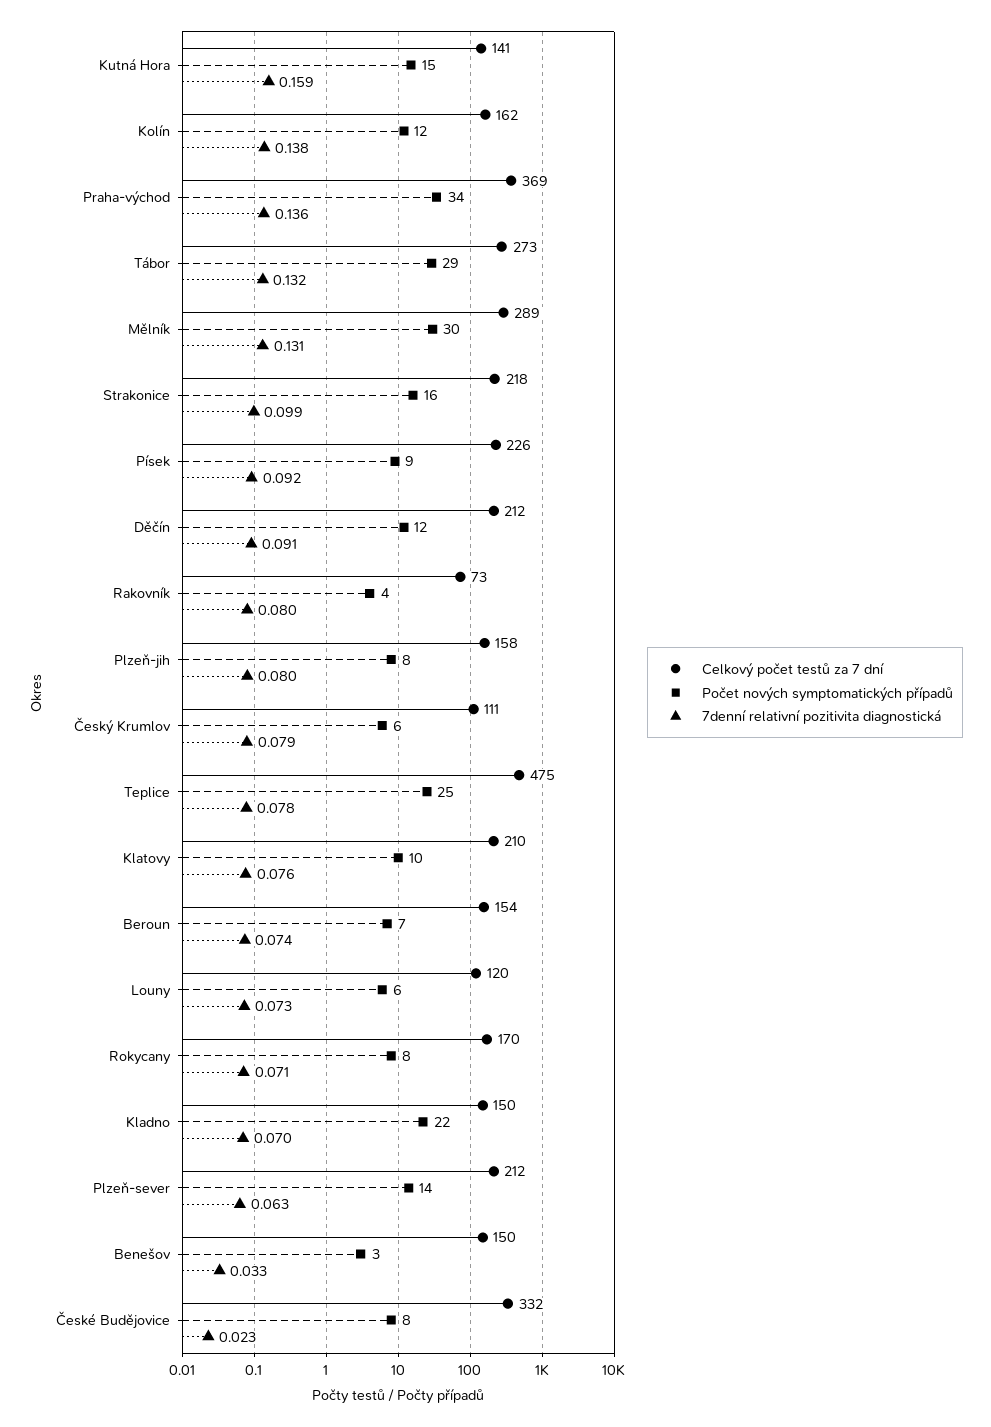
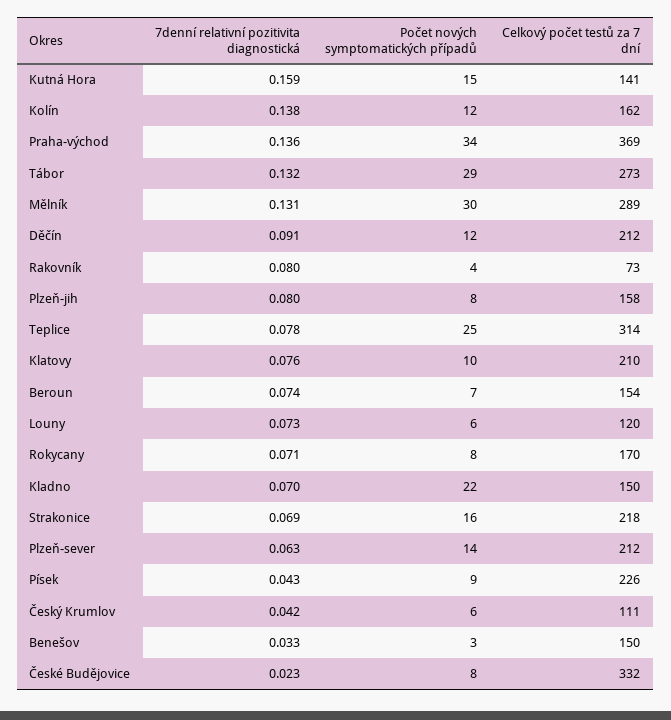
7denní relativní pozitivita diagnostická, Strakonice: 0.099 -> 0.069
7denní relativní pozitivita diagnostická, Písek: 0.092 -> 0.043
7denní relativní pozitivita diagnostická, Český Krumlov: 0.079 -> 0.042
Celkový počet testů za 7 dní, Teplice: 475 -> 314

